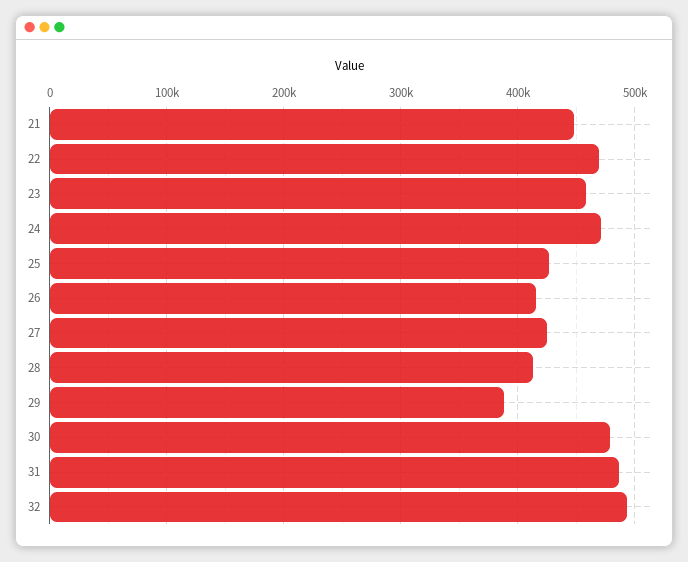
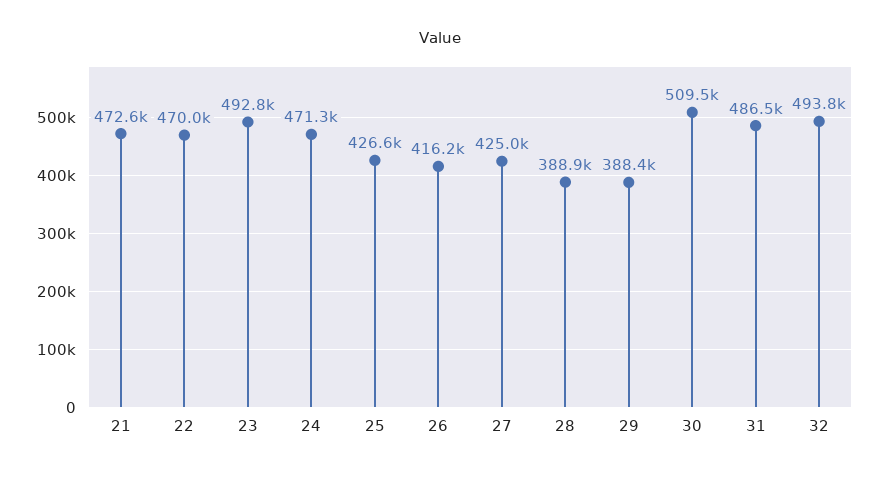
21: 450000 -> 472600
23: 460000 -> 492800
28: 410000 -> 388900
30: 480000 -> 509500

